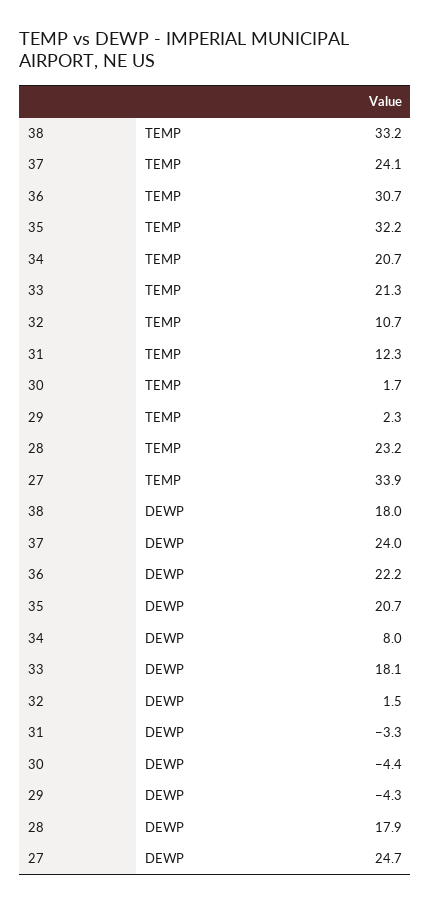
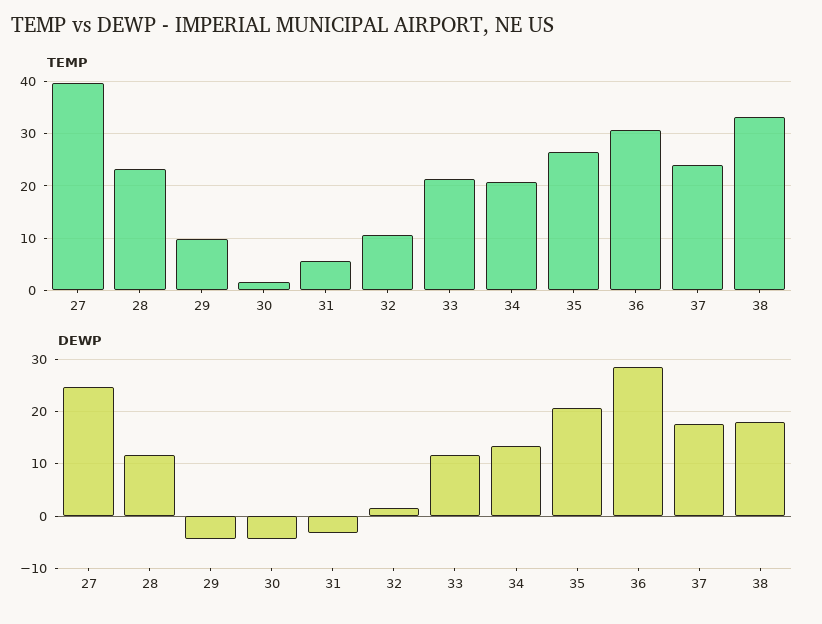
TEMP, 35: 32.2 -> 26
TEMP, 31: 12.3 -> 6
TEMP, 29: 2.3 -> 10
TEMP, 27: 33.9 -> 40
DEWP, 37: 24 -> 18
DEWP, 36: 22.2 -> 28
DEWP, 34: 8 -> 14
DEWP, 33: 18.1 -> 12
DEWP, 28: 17.9 -> 12

